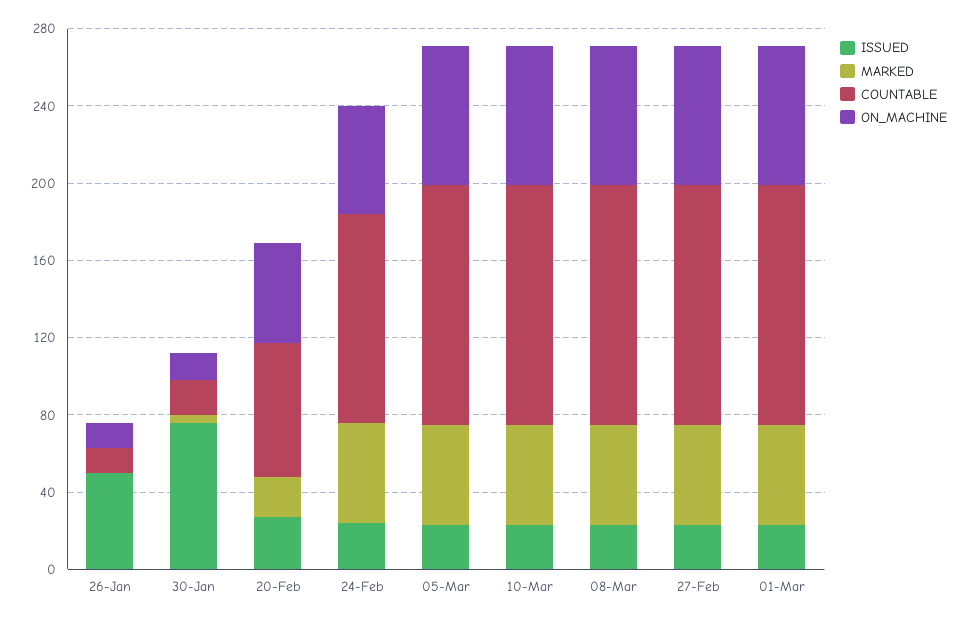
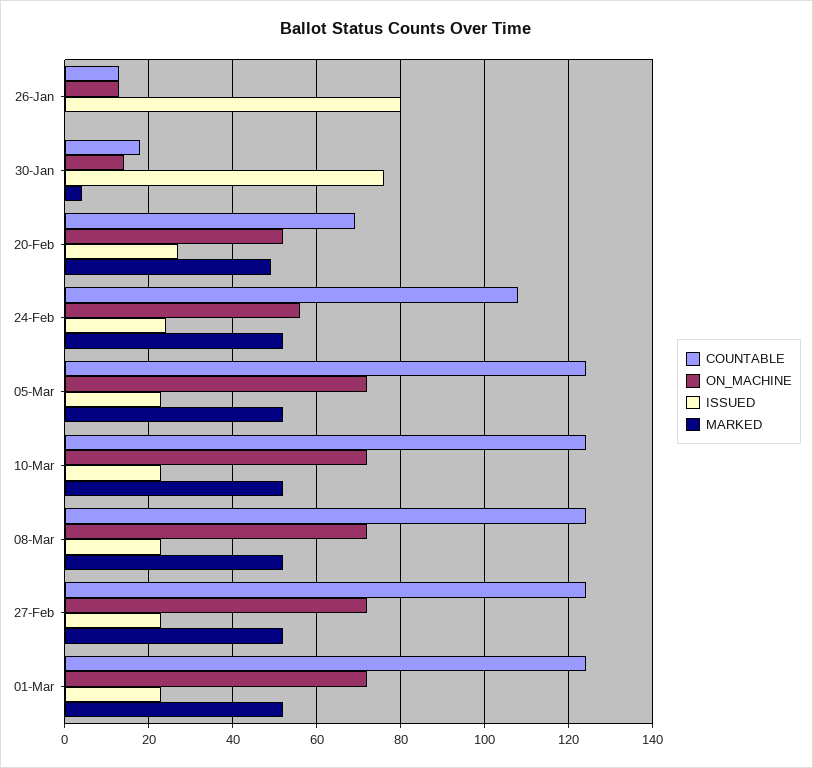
ISSUED, 26-Jan: 50 -> 80
MARKED, 20-Feb: 20 -> 50

